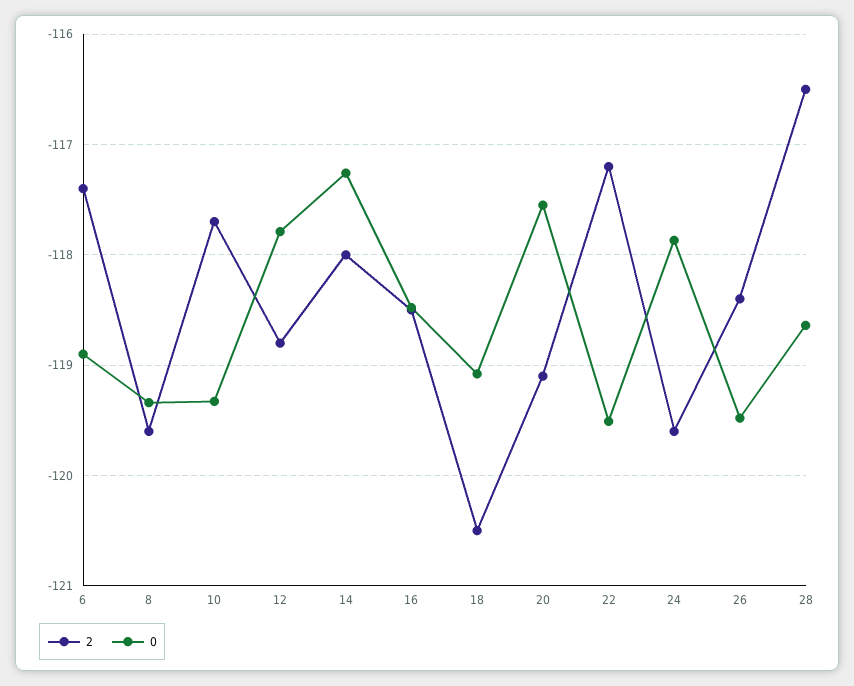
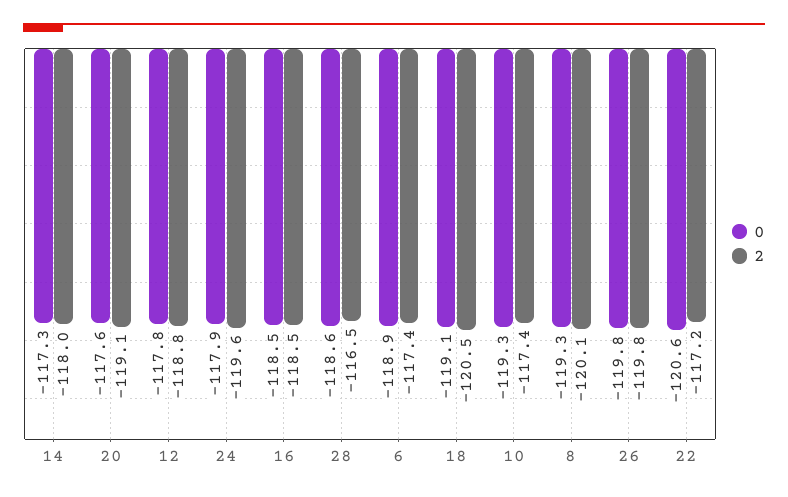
2, 8: -119.6 -> -120.1
2, 10: -117.7 -> -117.4
0, 22: -119.5 -> -120.6
2, 26: -118.4 -> -119.8
0, 26: -119.5 -> -119.8

